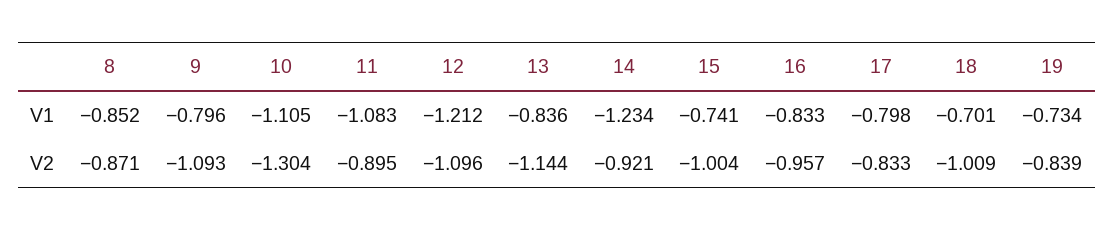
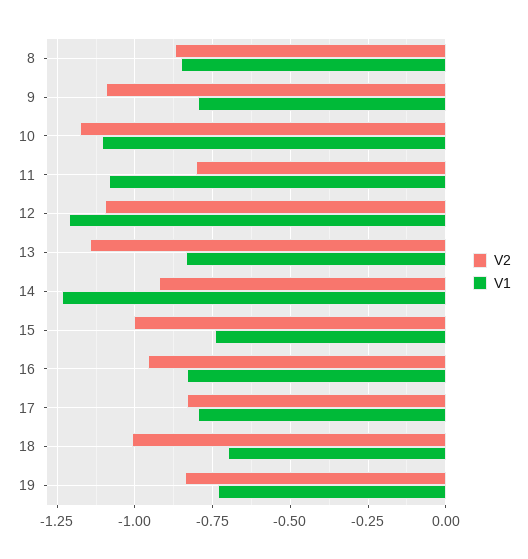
V2, 10: -1.304 -> -1.175
V2, 11: -0.895 -> -0.8

